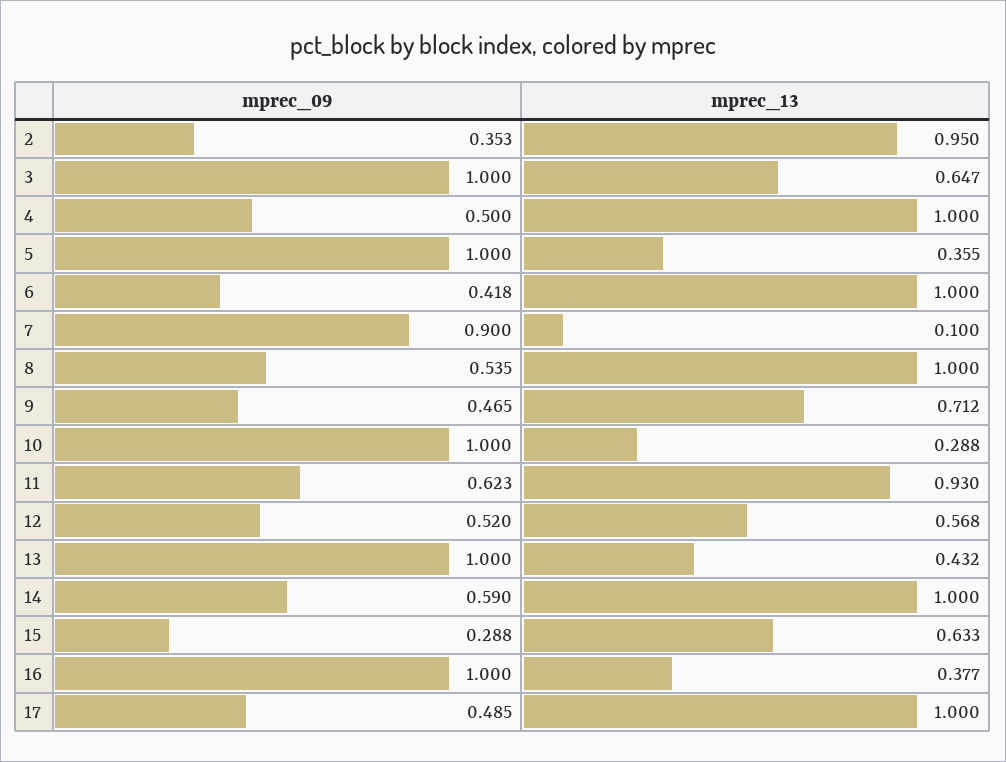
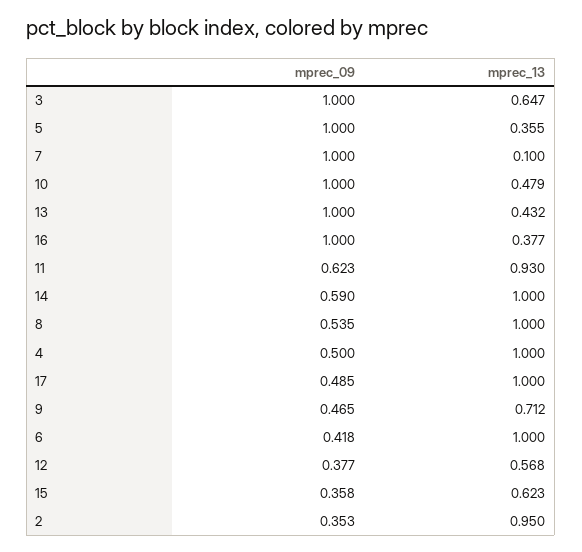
mprec_09, 7: 0.9 -> 1
mprec_13, 10: 0.288 -> 0.479
mprec_09, 12: 0.52 -> 0.377
mprec_09, 15: 0.288 -> 0.358
mprec_13, 15: 0.633 -> 0.623

